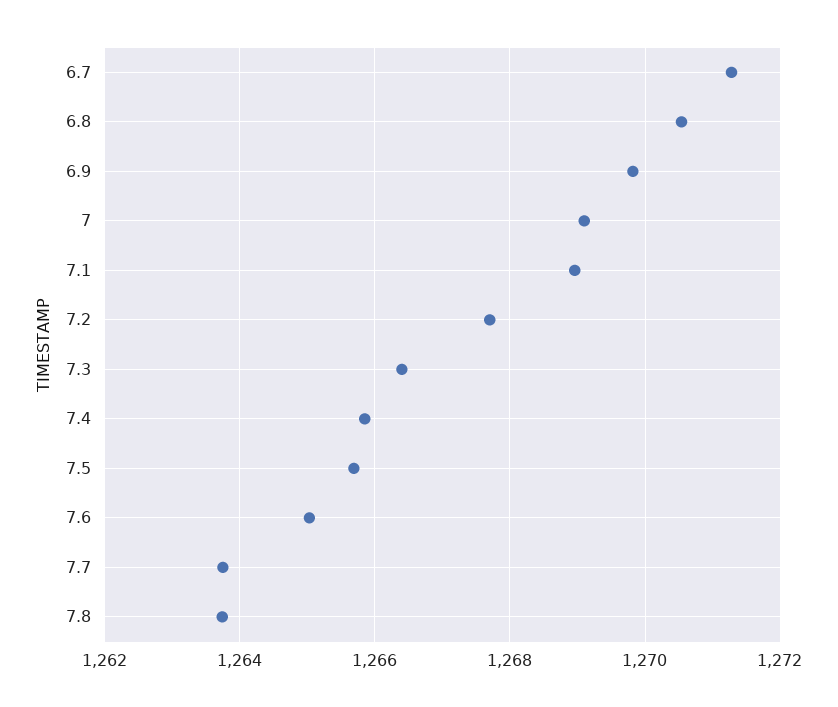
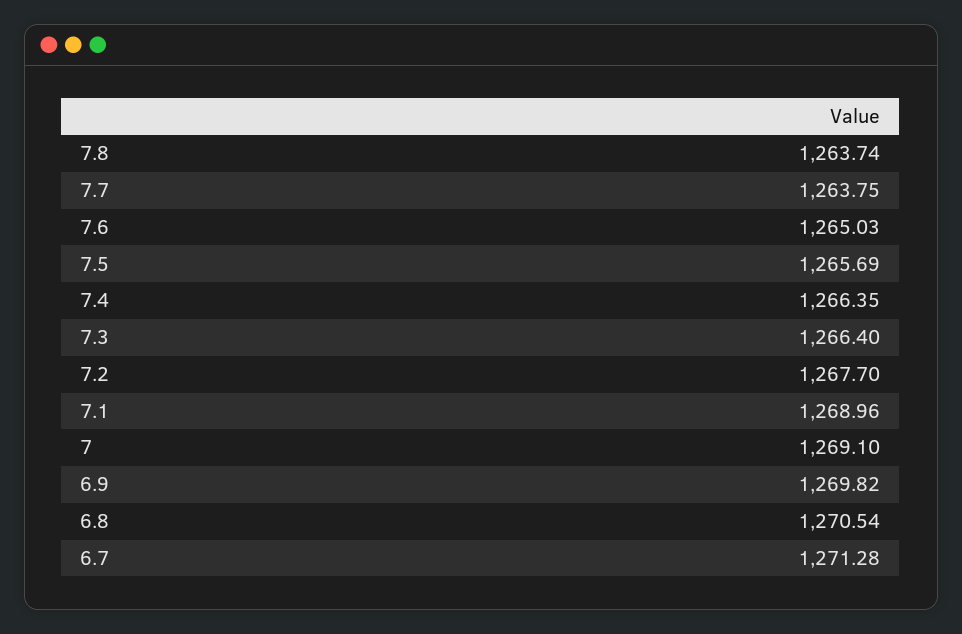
7.4: 1265.8 -> 1266.35

